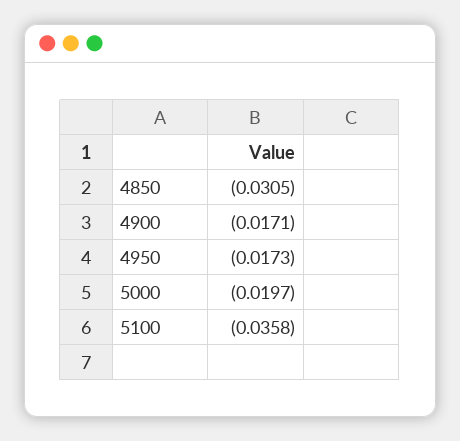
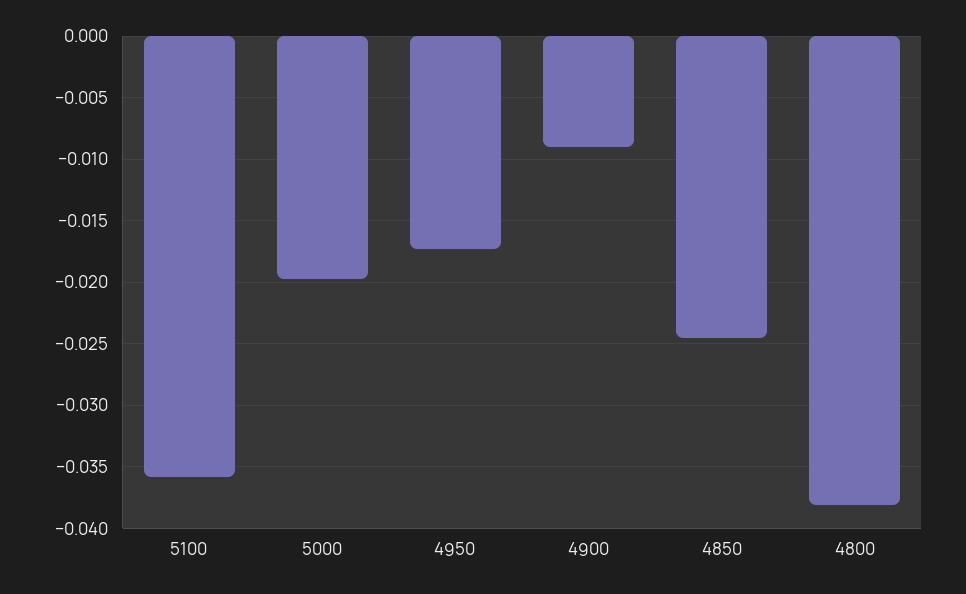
4850: -0.0305 -> -0.0245
4900: -0.0171 -> -0.009
4800: none -> -0.038

